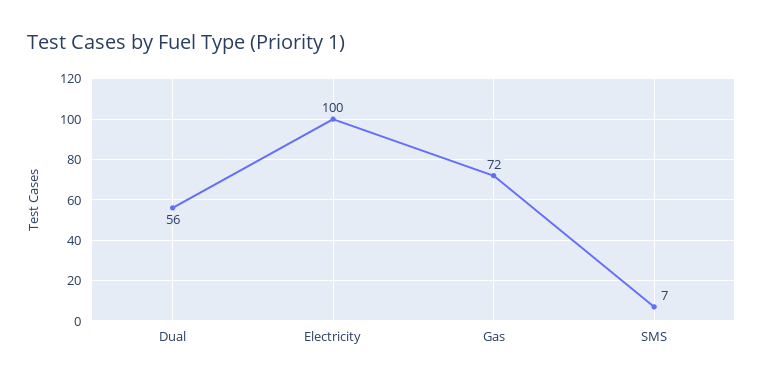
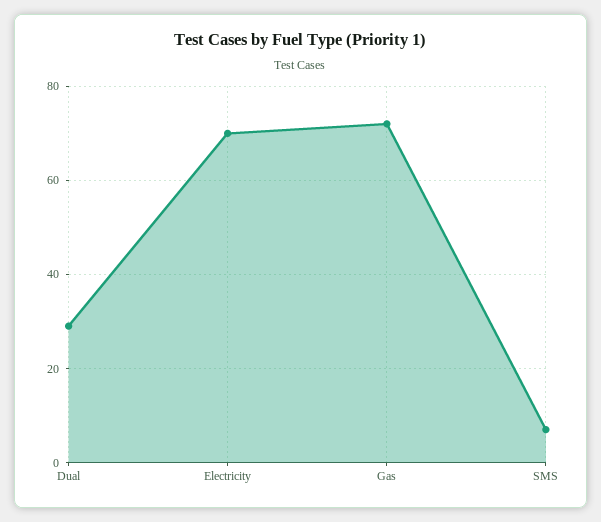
Dual: 56 -> 30
Electricity: 100 -> 70

